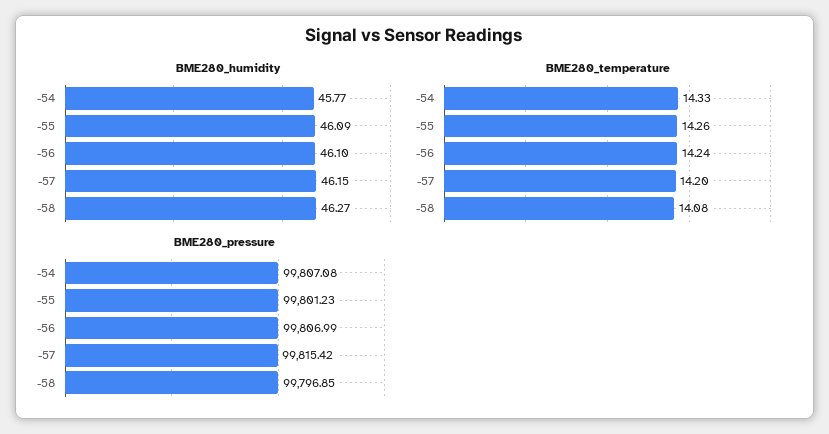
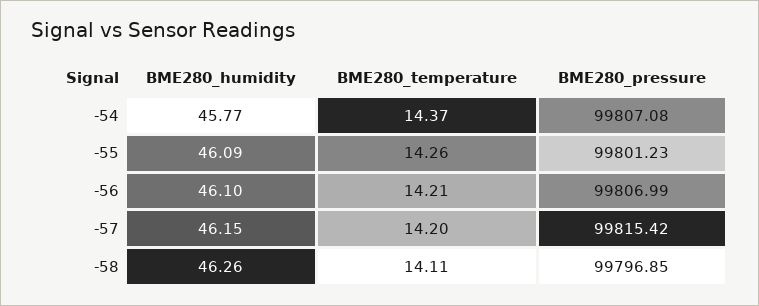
BME280_humidity, -58: 46.27 -> 46.26
BME280_temperature, -54: 14.33 -> 14.37
BME280_temperature, -56: 14.24 -> 14.21
BME280_temperature, -58: 14.08 -> 14.11

